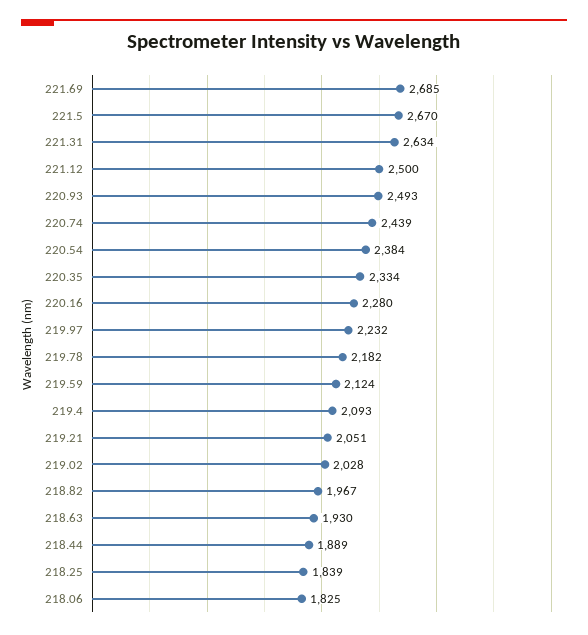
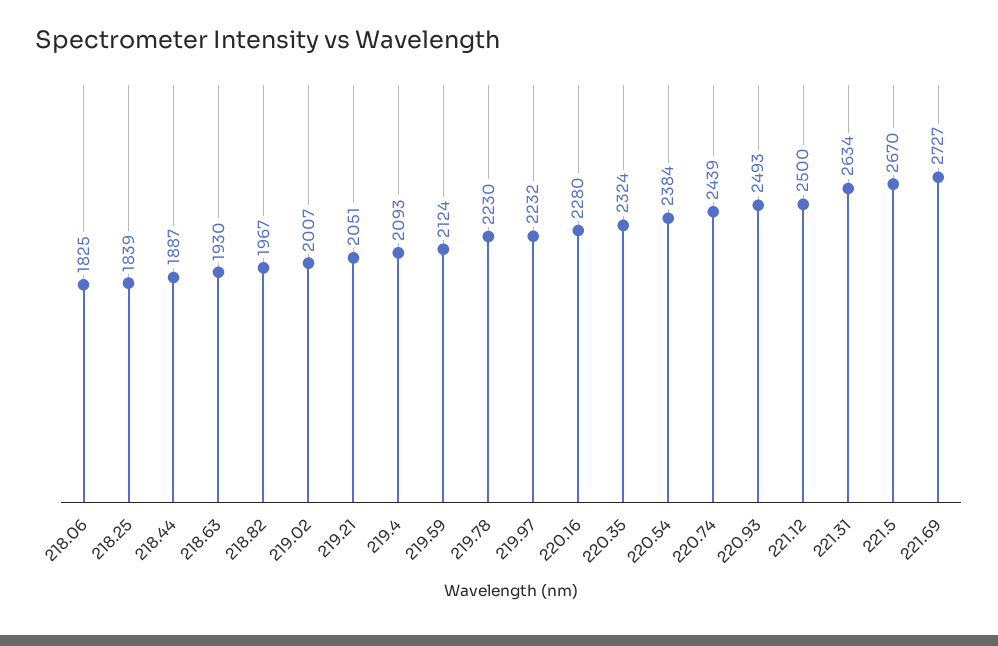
221.69: 2685 -> 2727
220.35: 2334 -> 2324
219.78: 2182 -> 2230
219.02: 2028 -> 2007
218.44: 1889 -> 1887

